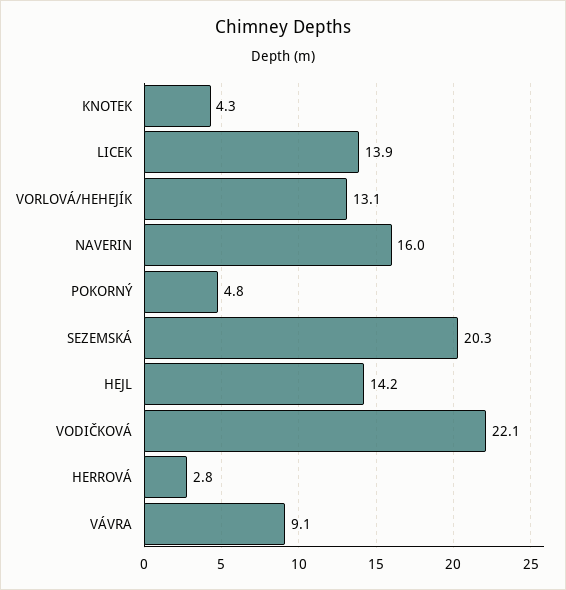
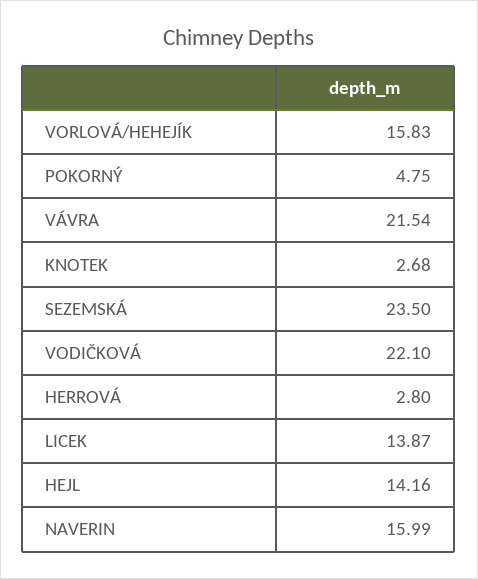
KNOTEK: 4.3 -> 2.68
VORLOVÁ/HEHEJÍK: 13.1 -> 15.83
SEZEMSKÁ: 20.3 -> 23.5
VÁVRA: 9.1 -> 21.54

